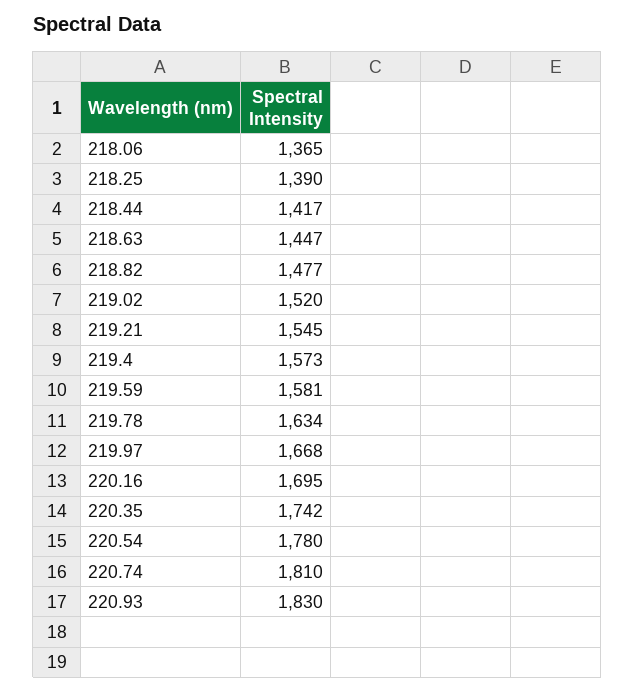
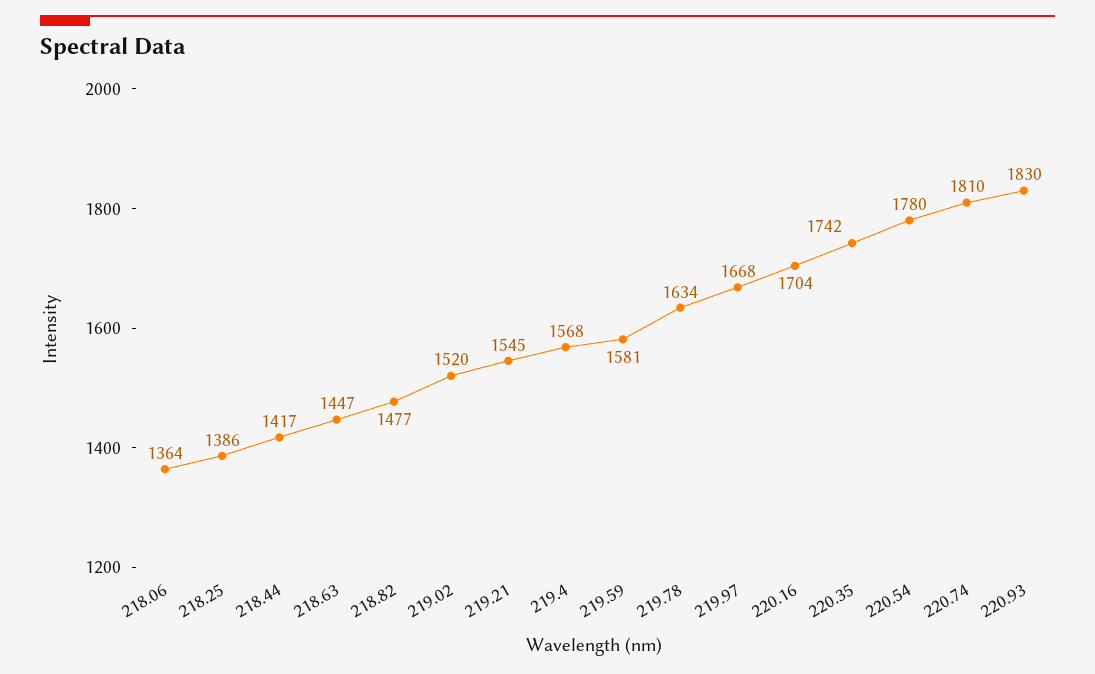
218.06: 1365 -> 1364
218.25: 1390 -> 1386
219.4: 1573 -> 1568
220.16: 1695 -> 1704

